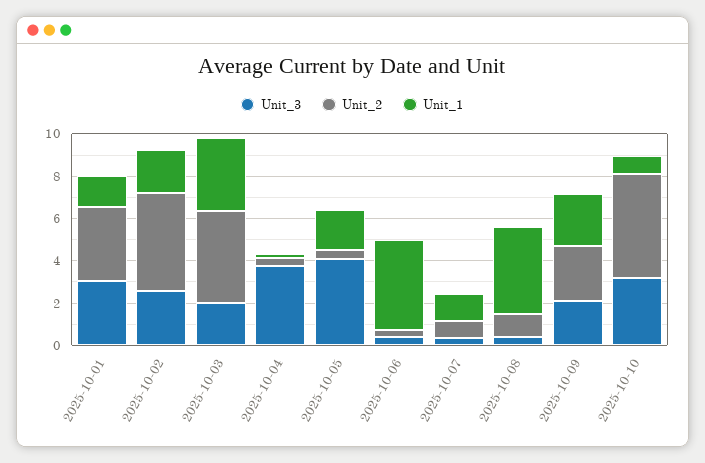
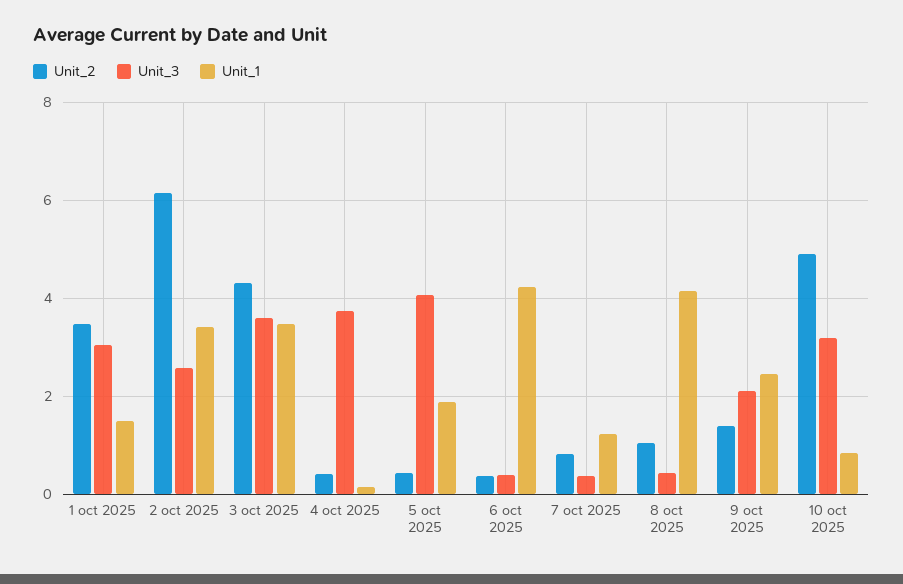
Unit_2, 2025-10-02: 4.5 -> 6.2
Unit_1, 2025-10-02: 2 -> 3.4
Unit_3, 2025-10-03: 2 -> 3.6
Unit_2, 2025-10-09: 2.5 -> 1.4

